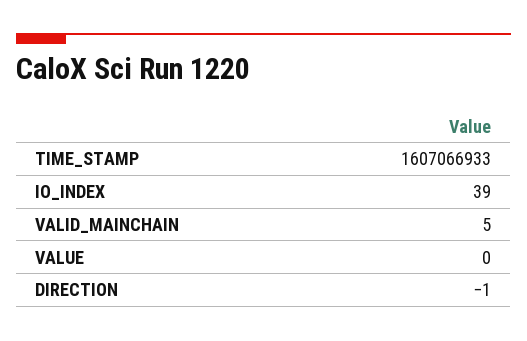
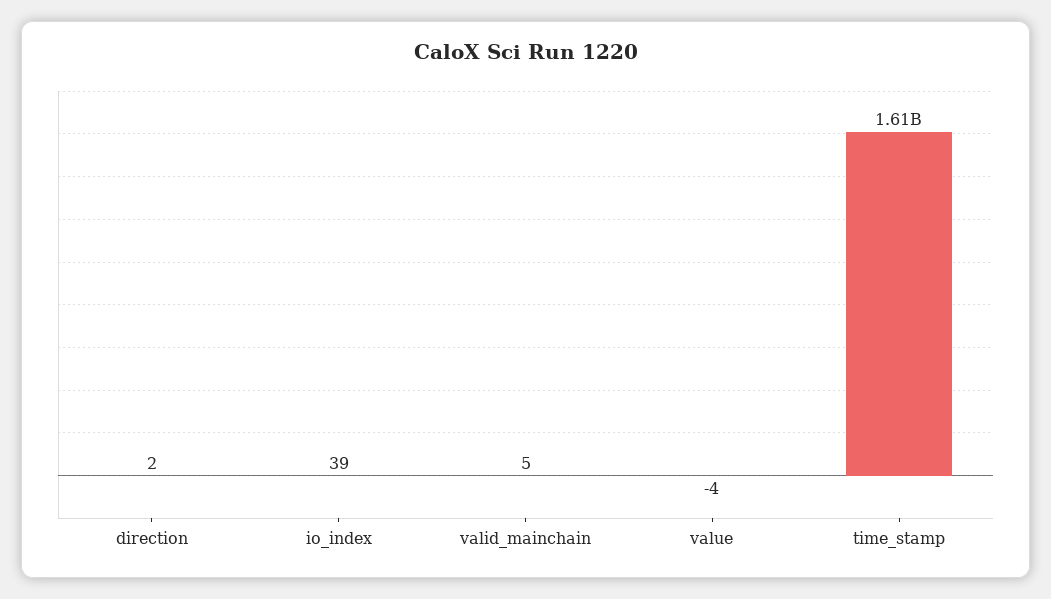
VALUE: 0 -> -4
DIRECTION: -1 -> 2

